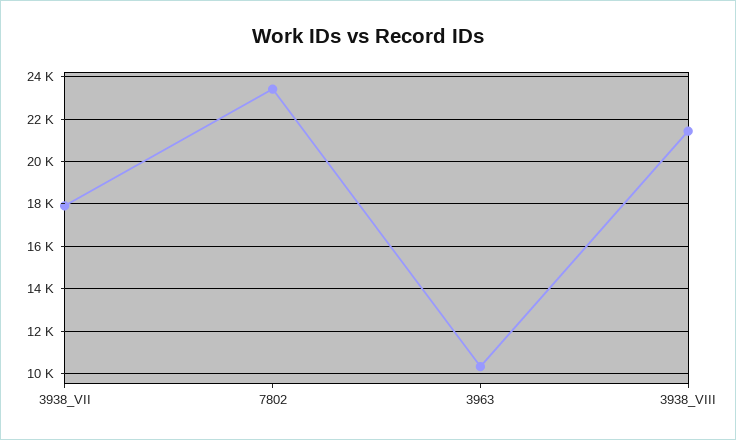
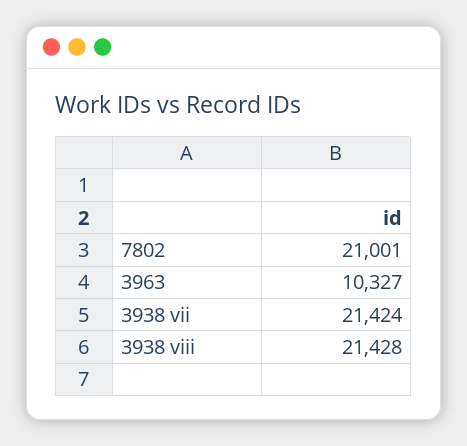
3938_VII: 18000 -> 21424
7802: 23500 -> 21001

